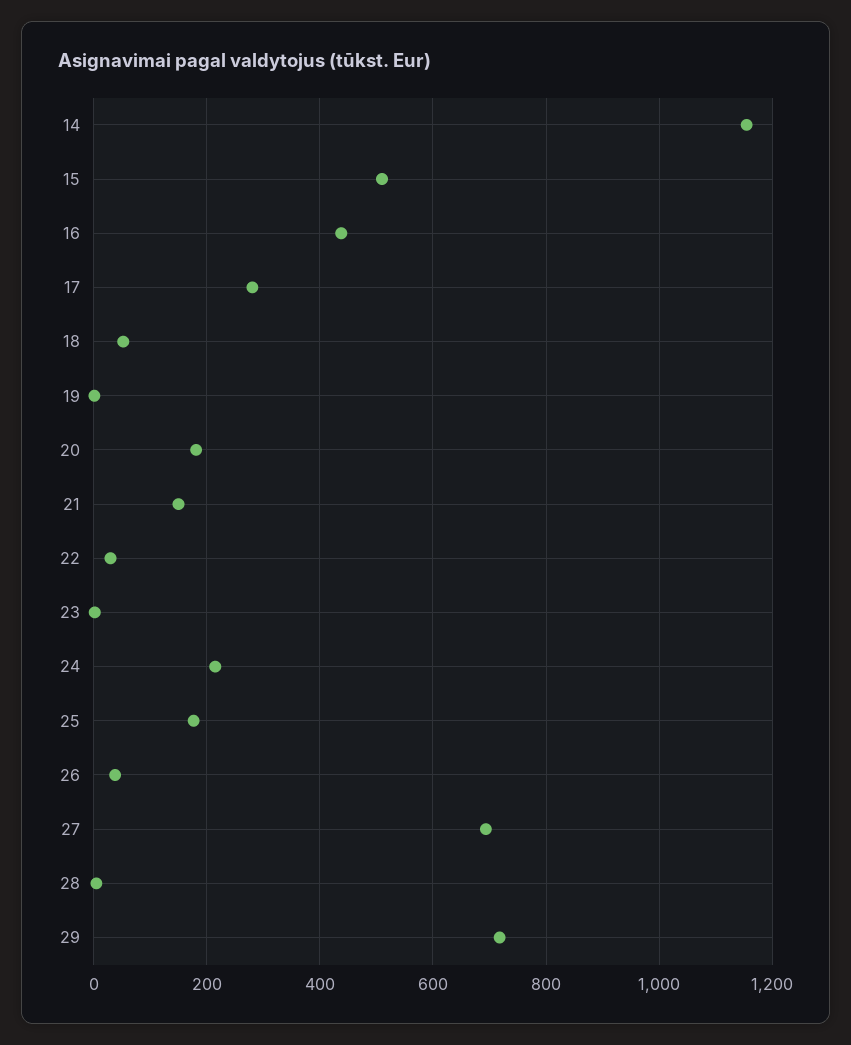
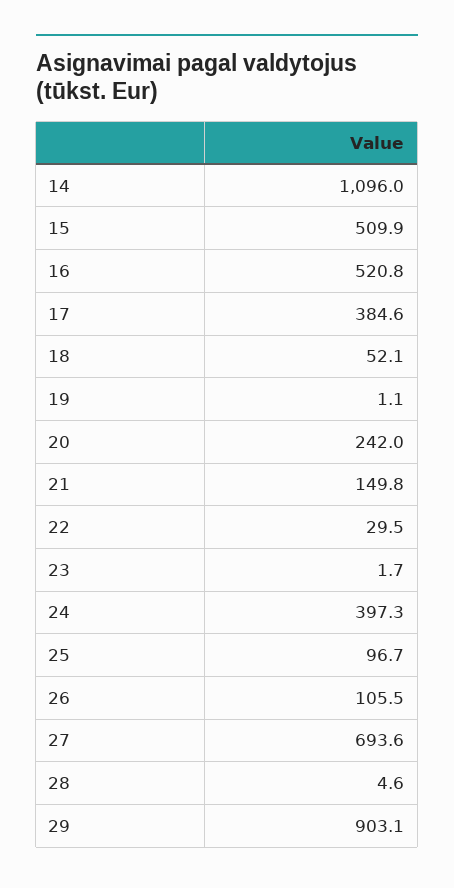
14: 1160 -> 1096
16: 440 -> 520.8
17: 280 -> 384.6
20: 180 -> 242
24: 220 -> 397.3
25: 180 -> 96.7
26: 40 -> 105.5
29: 720 -> 903.1

